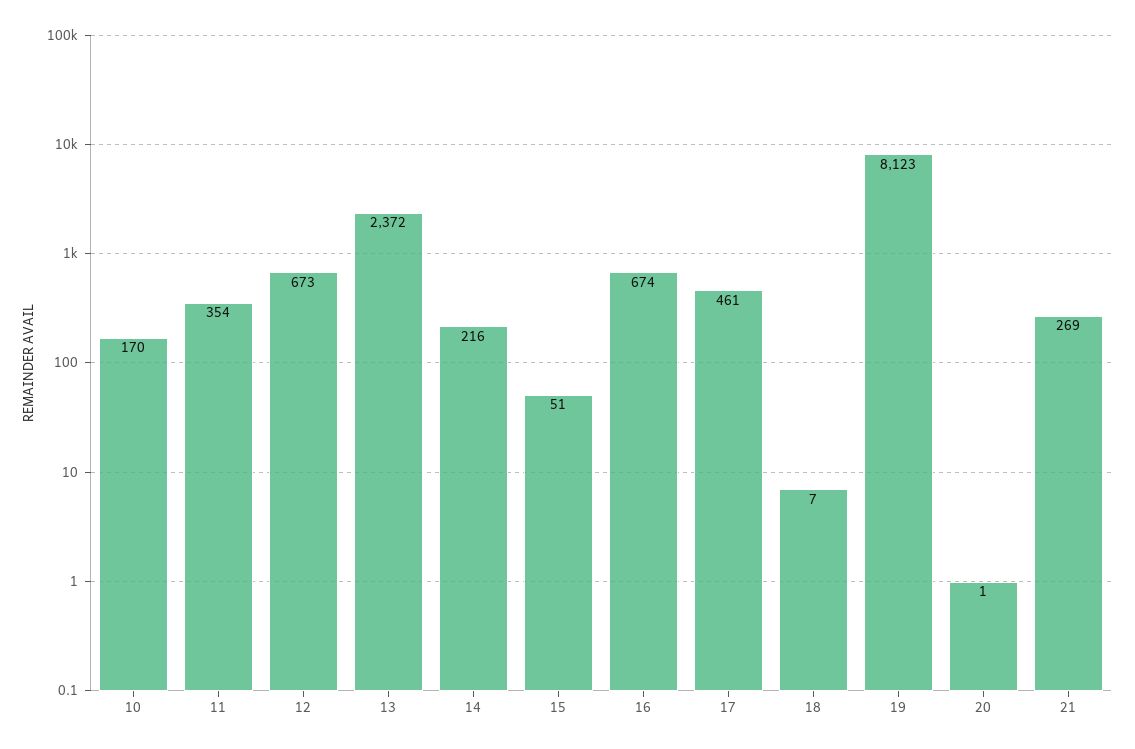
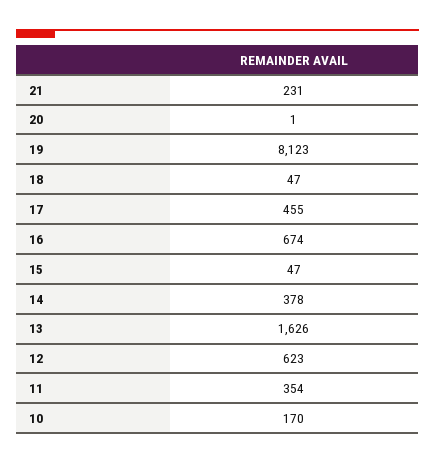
12: 673 -> 623
13: 2372 -> 1626
14: 216 -> 378
15: 51 -> 47
17: 461 -> 455
18: 7 -> 47
21: 269 -> 231

